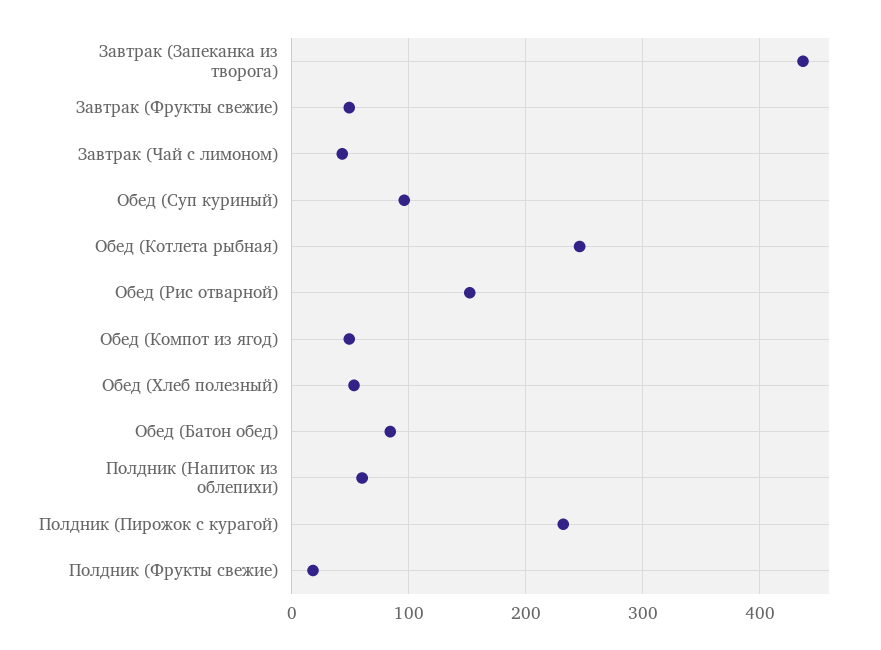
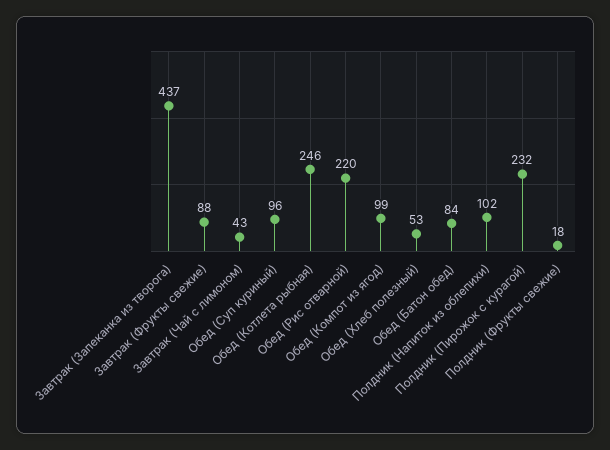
Завтрак (Фрукты свежие): 50 -> 88
Обед (Рис отварной): 150 -> 220
Обед (Компот из ягод): 50 -> 99
Полдник (Напиток из облепихи): 60 -> 102

